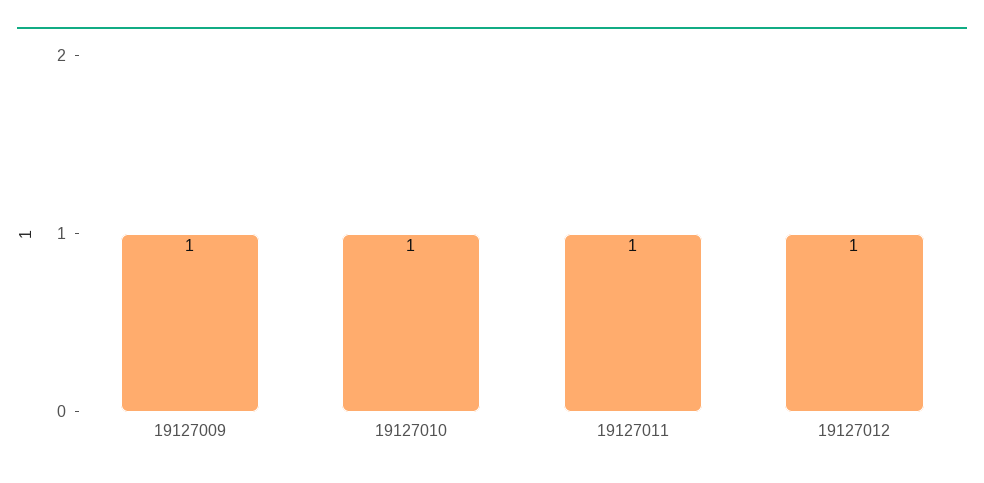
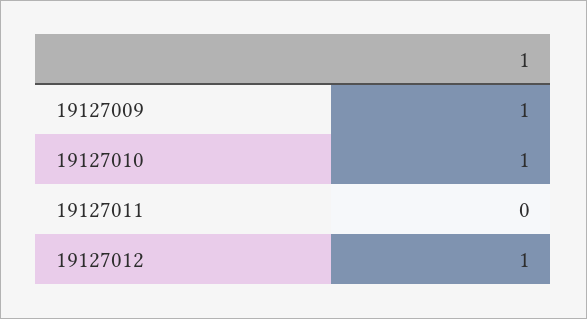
19127011: 1 -> 0

